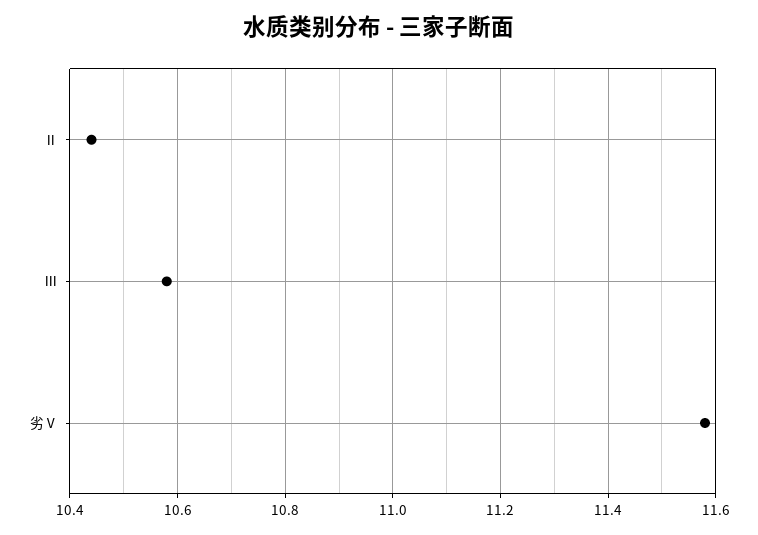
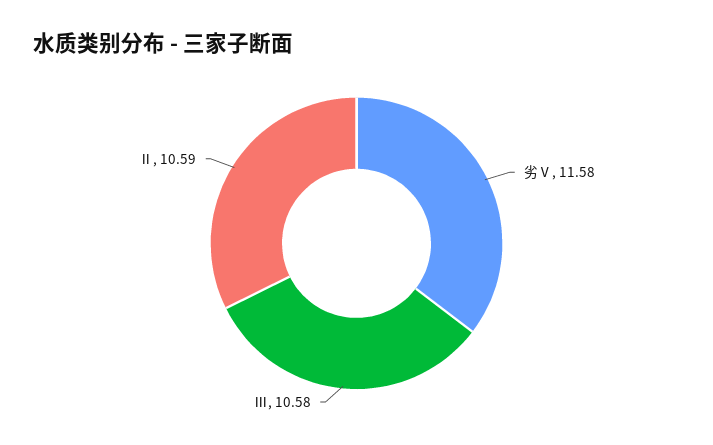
Ⅱ: 10.45 -> 10.59

